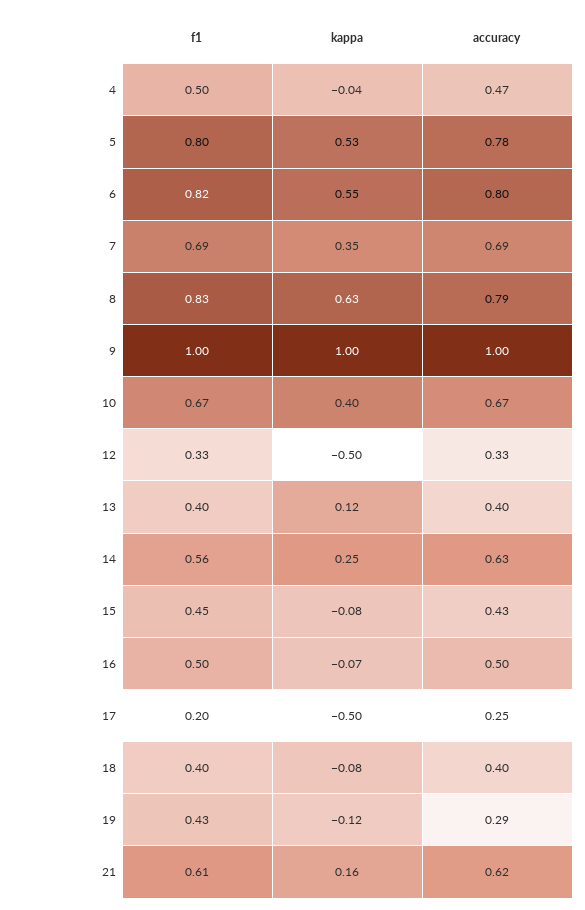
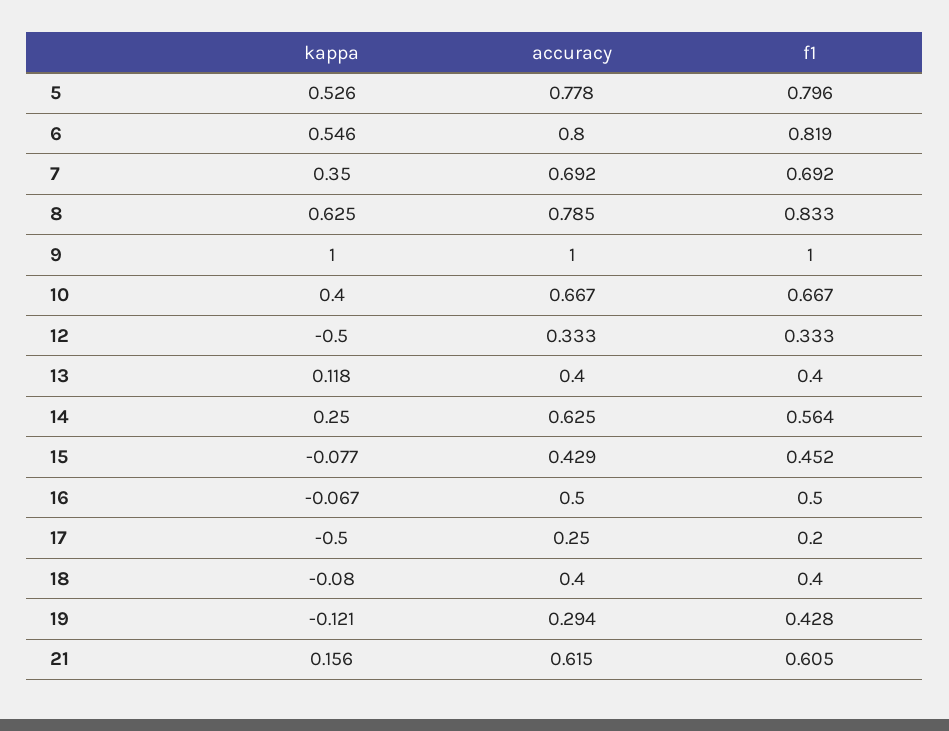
f1, 4: 0.5 -> none
kappa, 4: -0.04 -> none
accuracy, 4: 0.47 -> none

